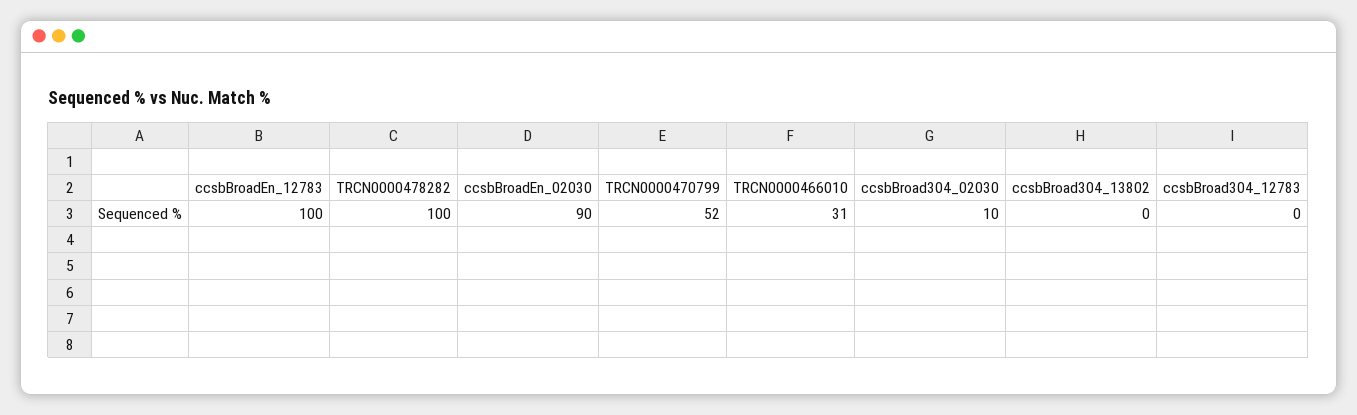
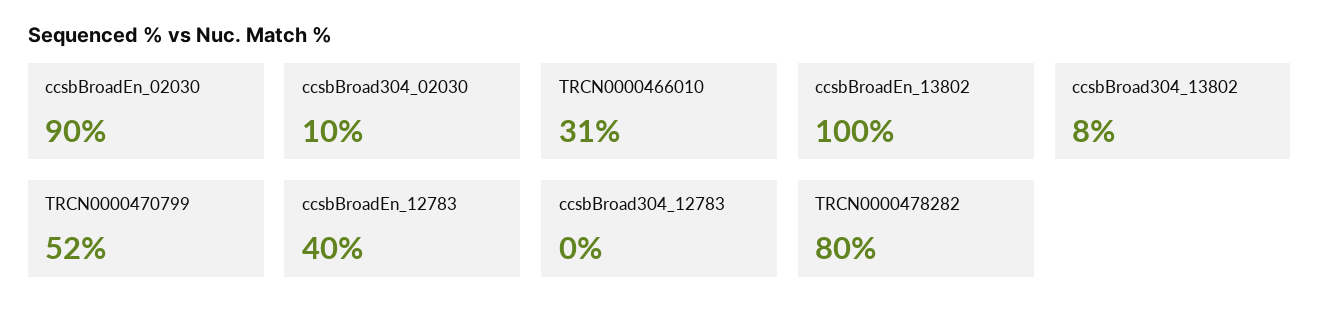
ccsbBroadEn_12783: 100 -> 40
TRCN0000478282: 100 -> 80
ccsbBroad304_13802: 0 -> 8
ccsbBroadEn_13802: none -> 100

